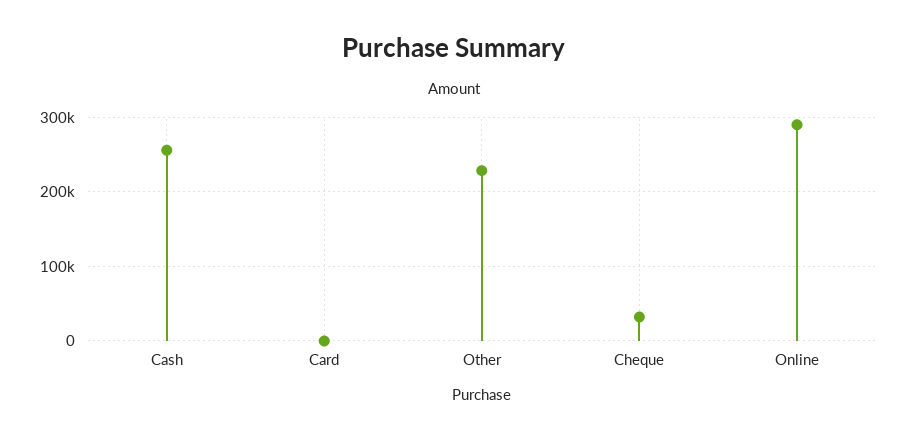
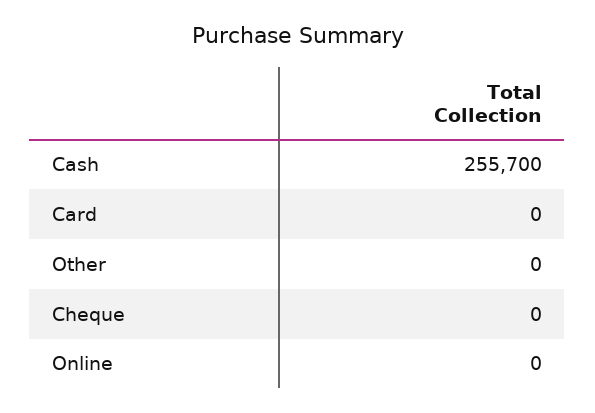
Other: 230000 -> 0
Cheque: 30000 -> 0
Online: 290000 -> 0

